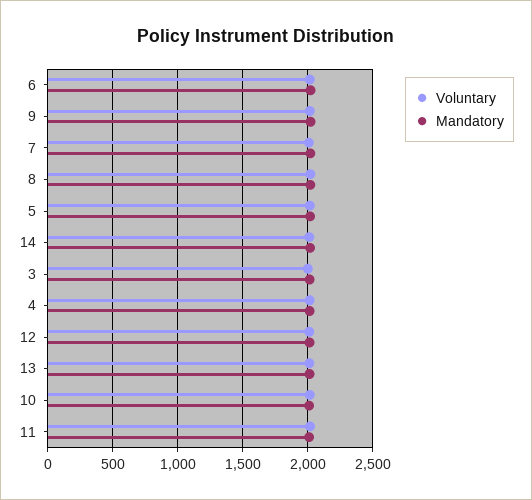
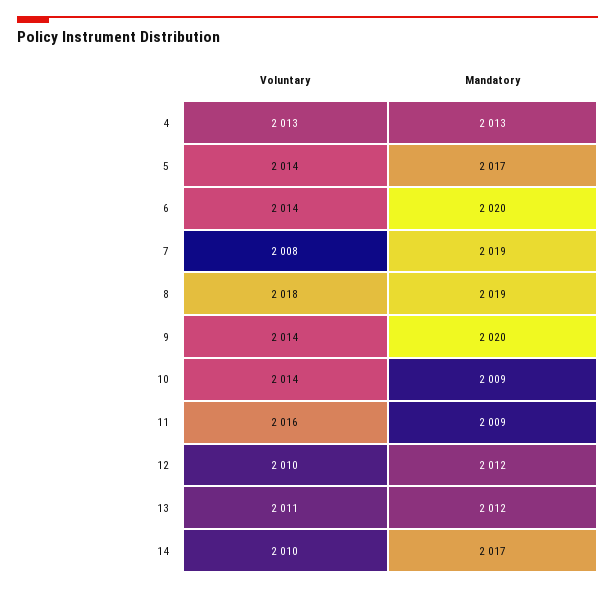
Voluntary, 3: 2000 -> none
Mandatory, 3: 2000 -> none

